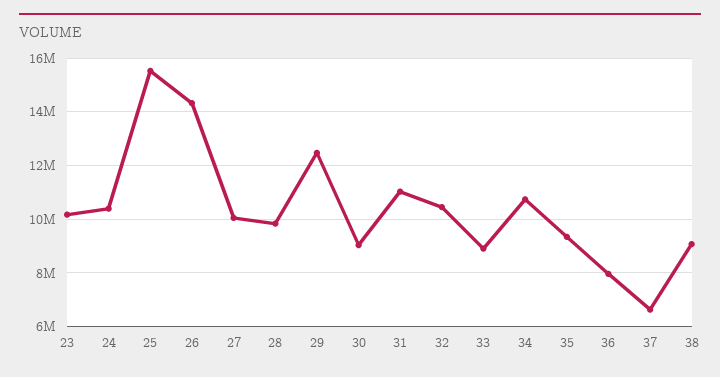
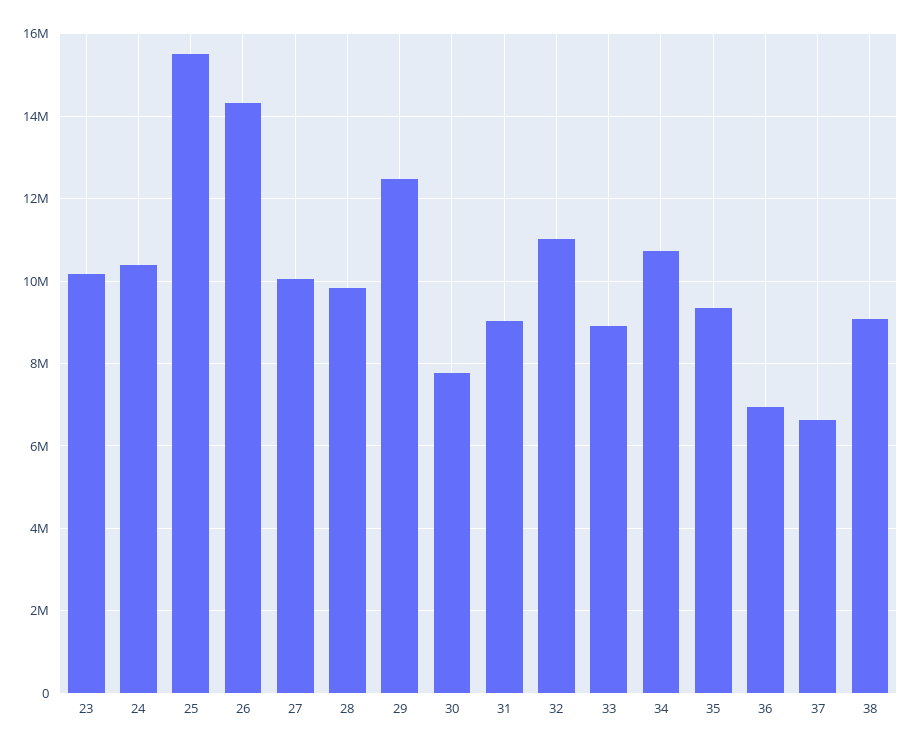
30: 9000000 -> 7800000
31: 11000000 -> 9000000
32: 10500000 -> 11000000
36: 8000000 -> 7000000

